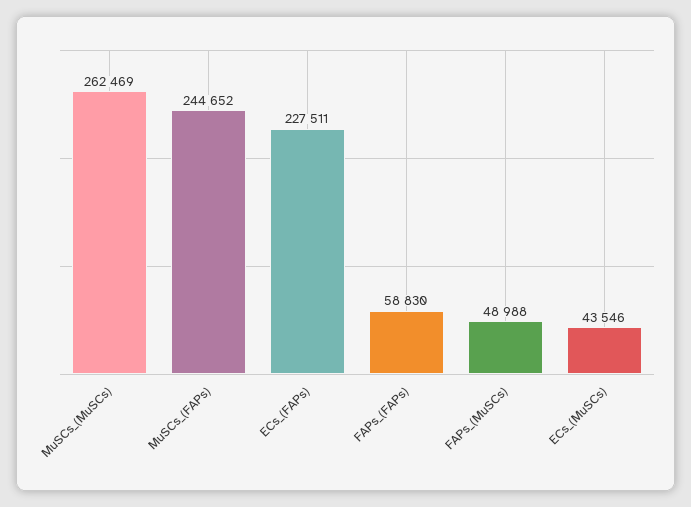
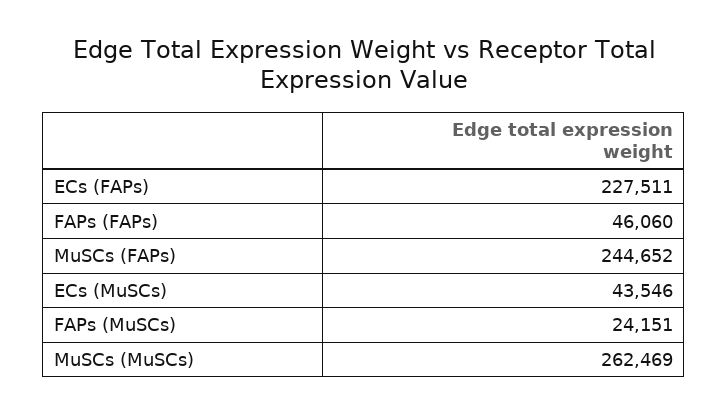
FAPs_(FAPs): 58830 -> 46060
FAPs_(MuSCs): 48988 -> 24151

